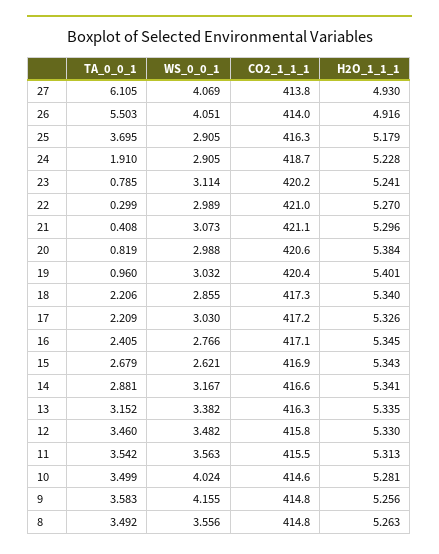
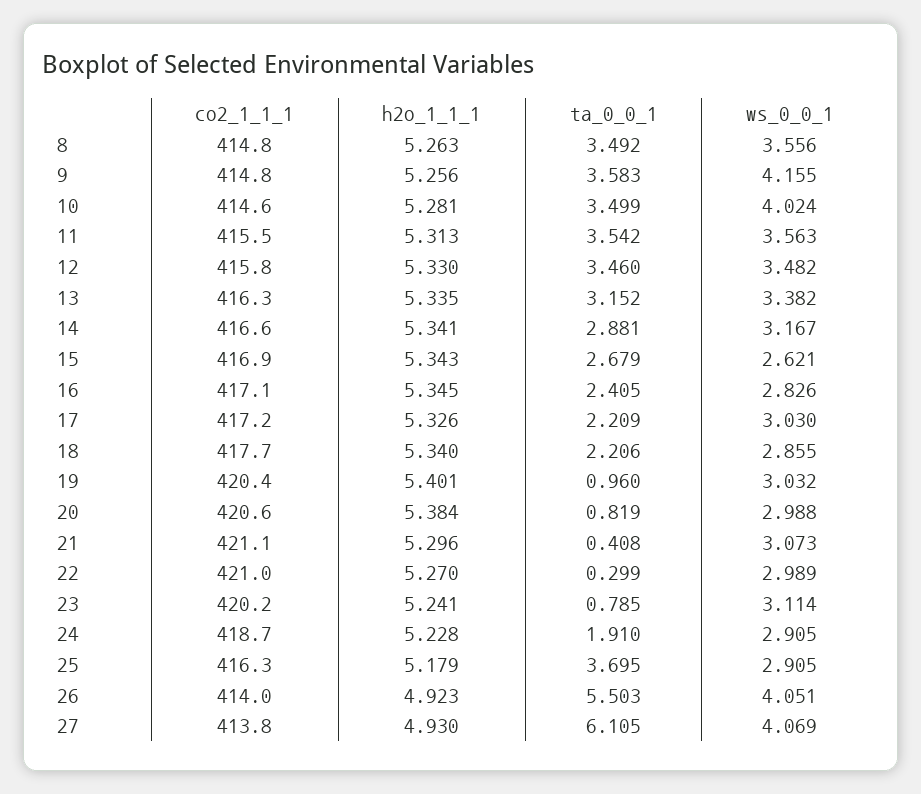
H2O_1_1_1, 26: 4.916 -> 4.923
CO2_1_1_1, 18: 417.3 -> 417.7
WS_0_0_1, 16: 2.766 -> 2.826

